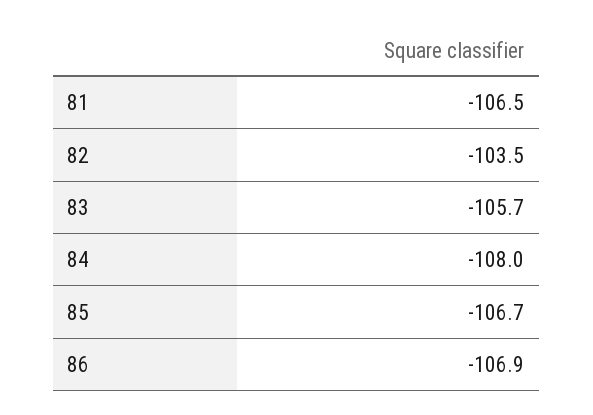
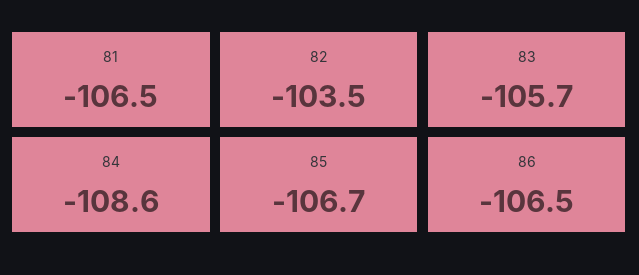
84: -108 -> -108.6
86: -106.9 -> -106.5

